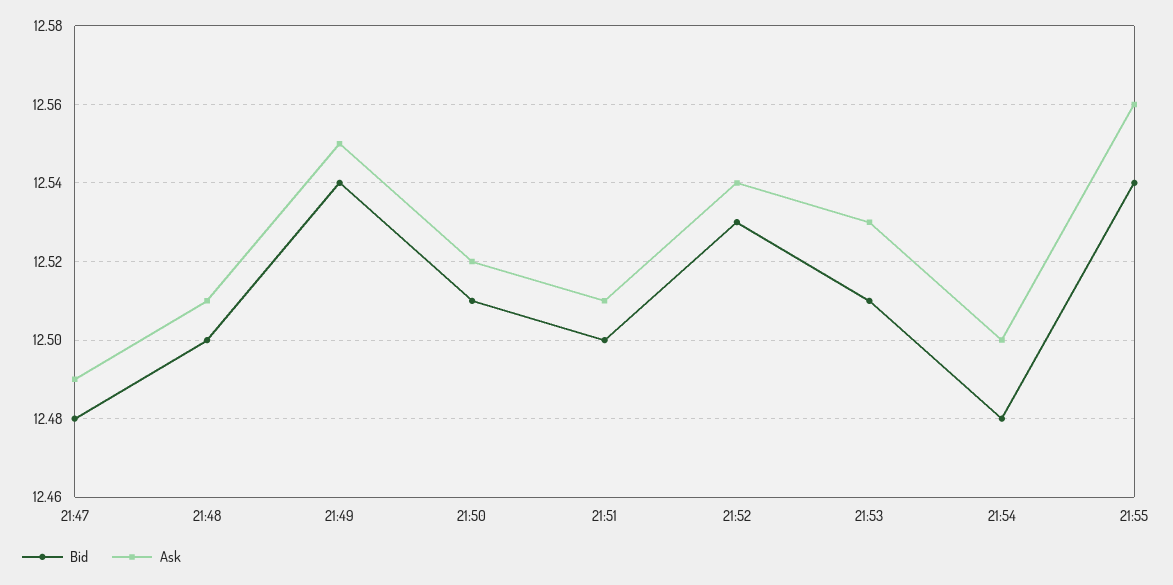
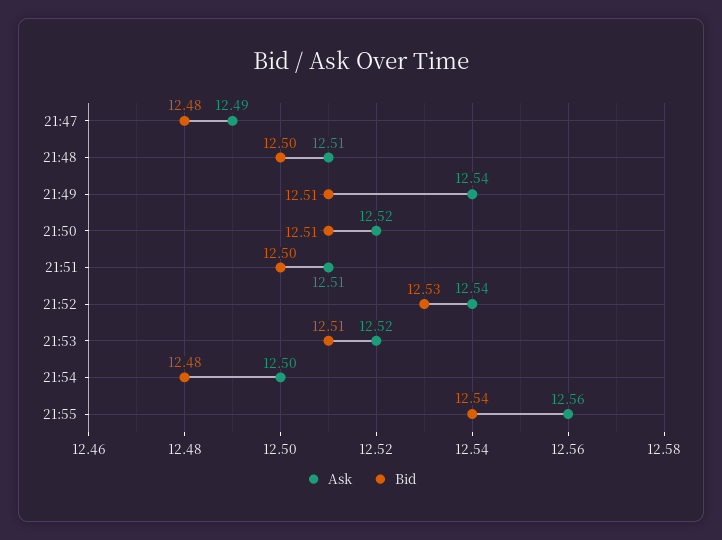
Bid, 21:49: 12.54 -> 12.51
Ask, 21:49: 12.55 -> 12.54
Ask, 21:53: 12.53 -> 12.52

